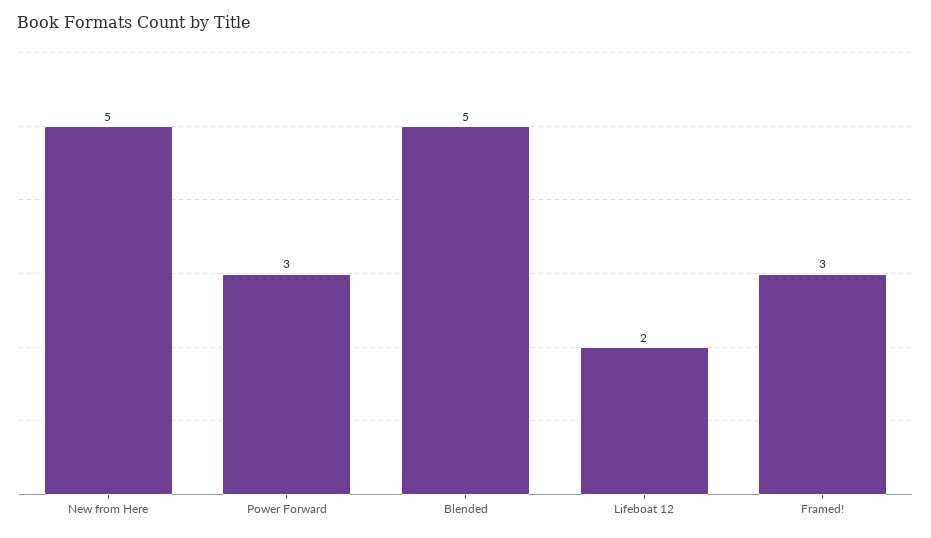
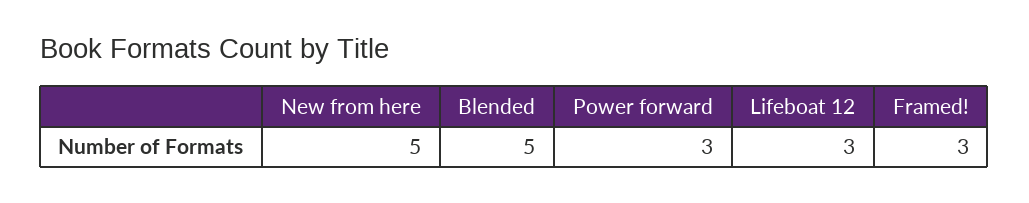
Lifeboat 12: 2 -> 3

